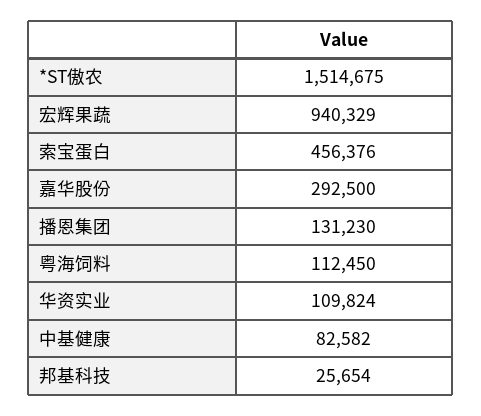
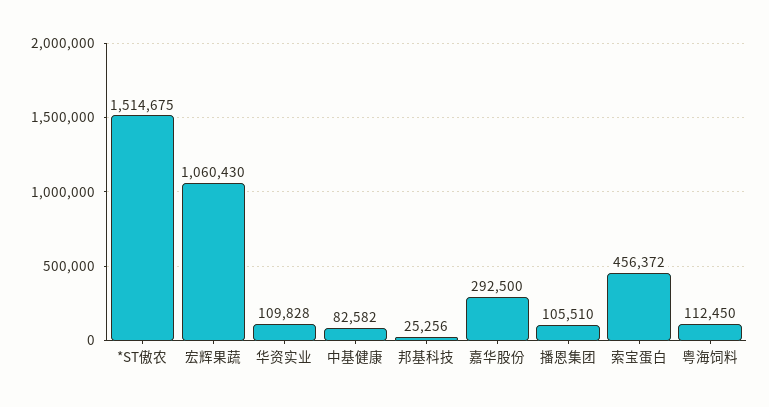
宏辉果蔬: 940329 -> 1060430
索宝蛋白: 456376 -> 456372
播恩集团: 131230 -> 105510
华资实业: 109824 -> 109828
邦基科技: 25654 -> 25256

